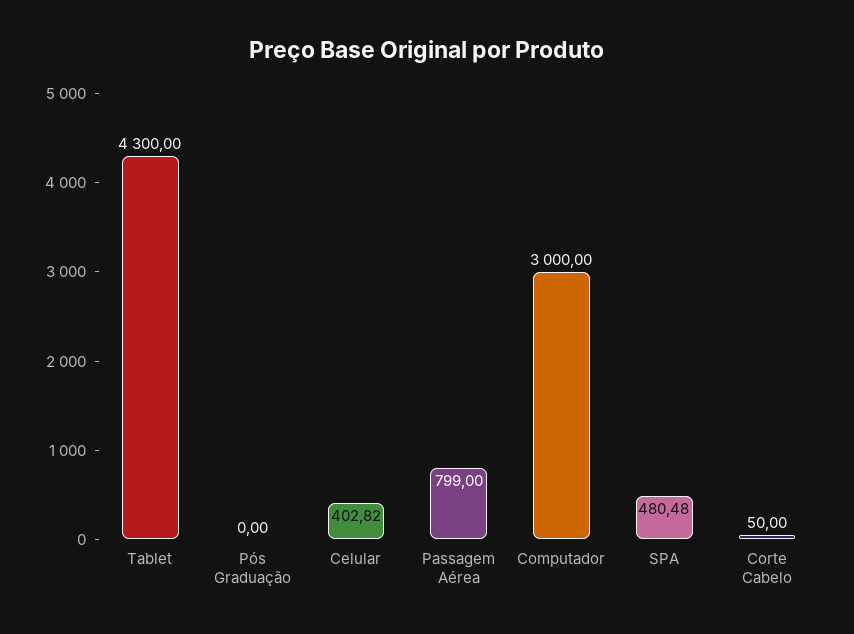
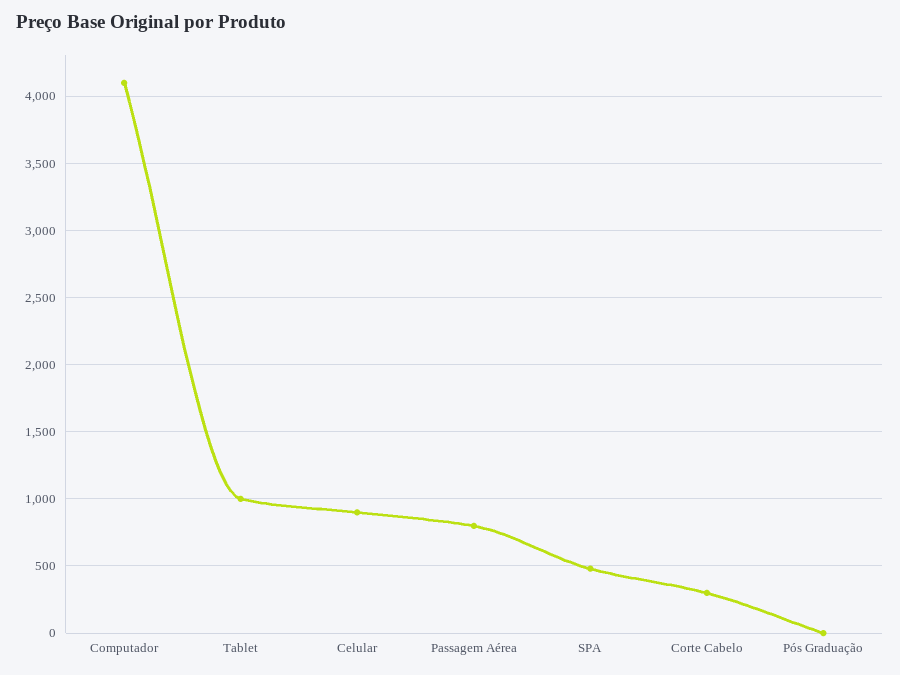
Tablet: 4300 -> 1000
Celular: 402.82 -> 900
Computador: 3000 -> 4100
Corte Cabelo: 50 -> 300

